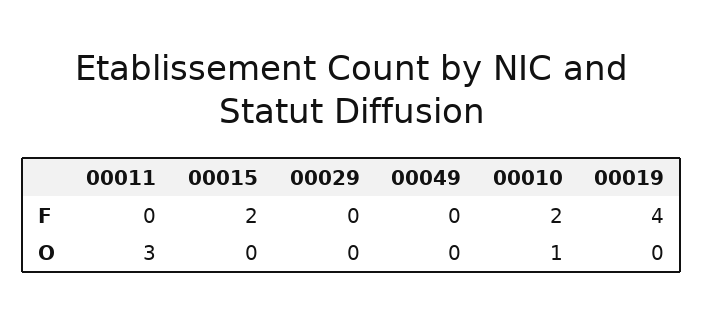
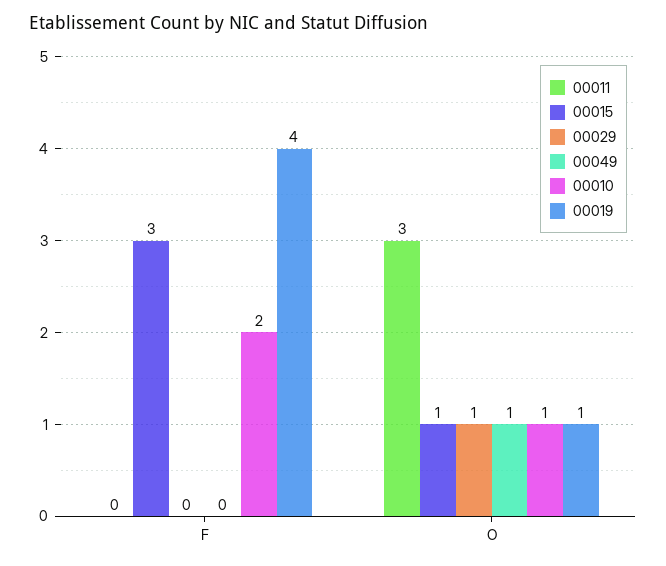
00015, F: 2 -> 3
00015, O: 0 -> 1
00029, O: 0 -> 1
00049, O: 0 -> 1
00019, O: 0 -> 1

